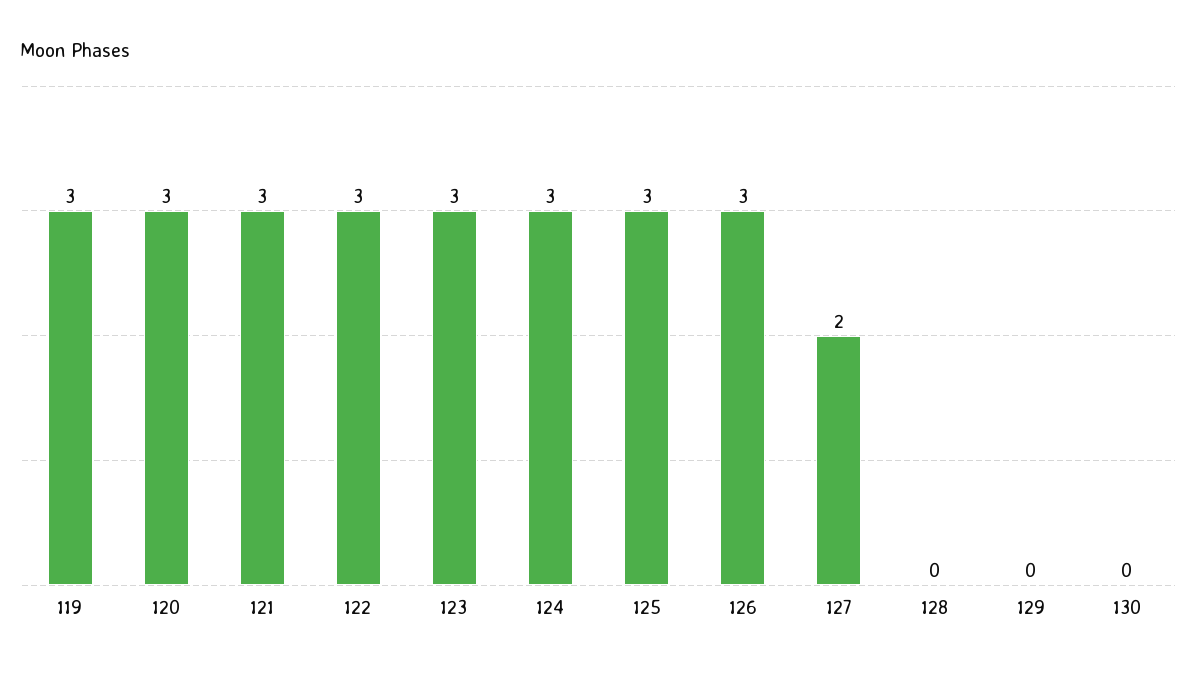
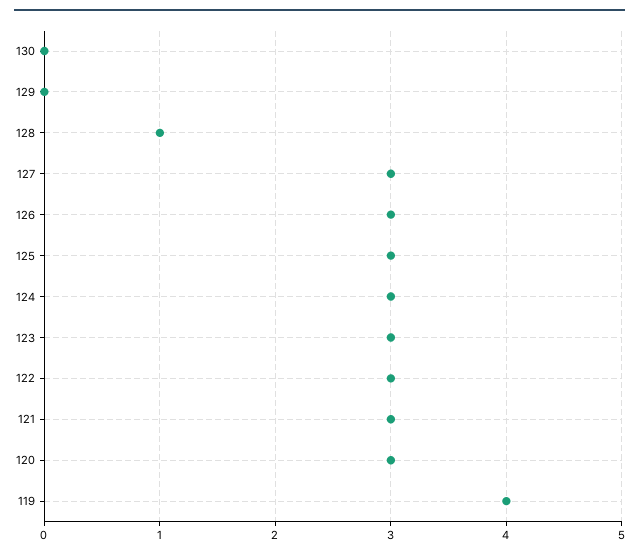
119: 3 -> 4
127: 2 -> 3
128: 0 -> 1

